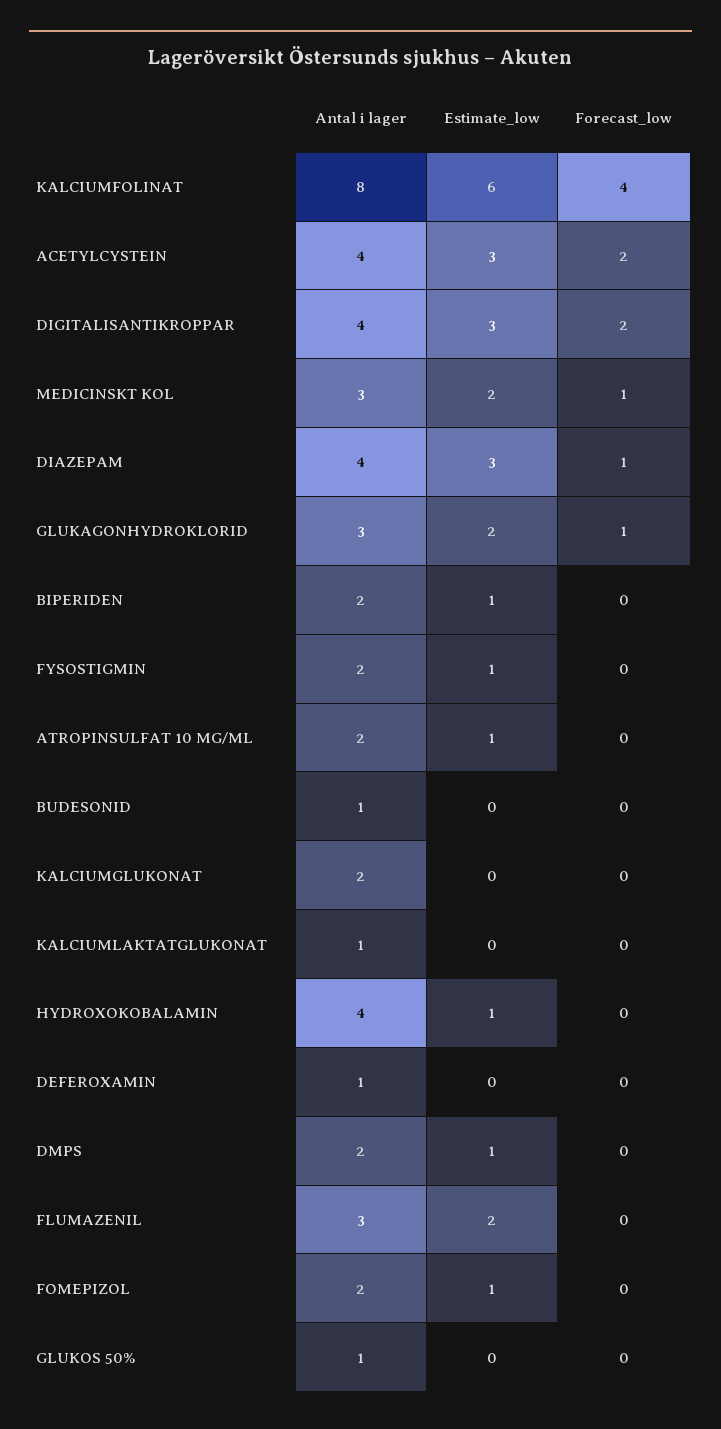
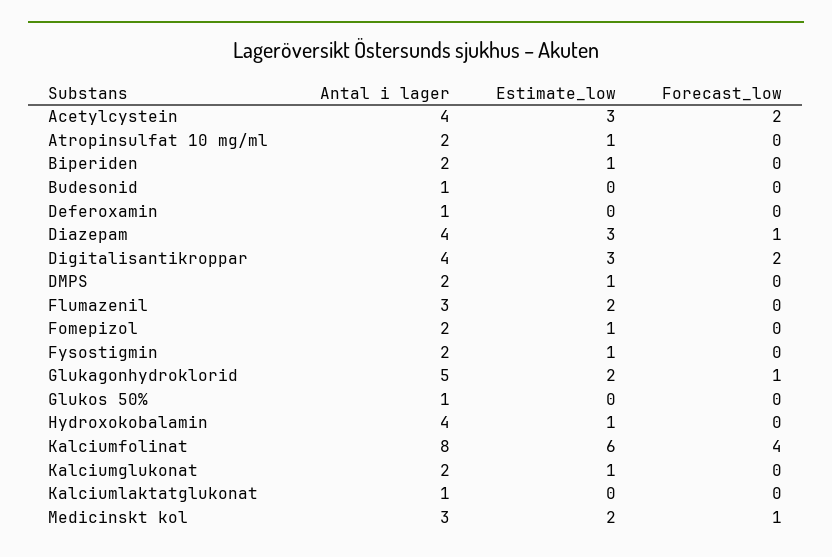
Antal i lager, GLUKAGONHYDROKLORID: 3 -> 5
Estimate_low, KALCIUMGLUKONAT: 0 -> 1

